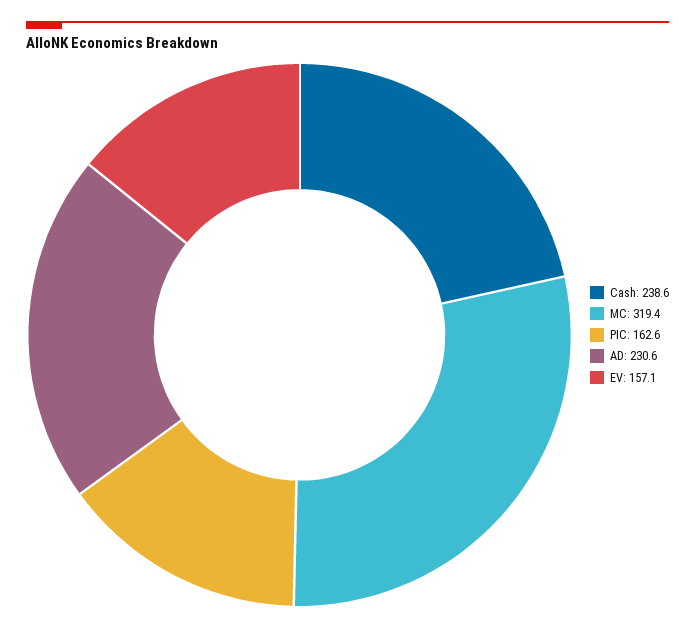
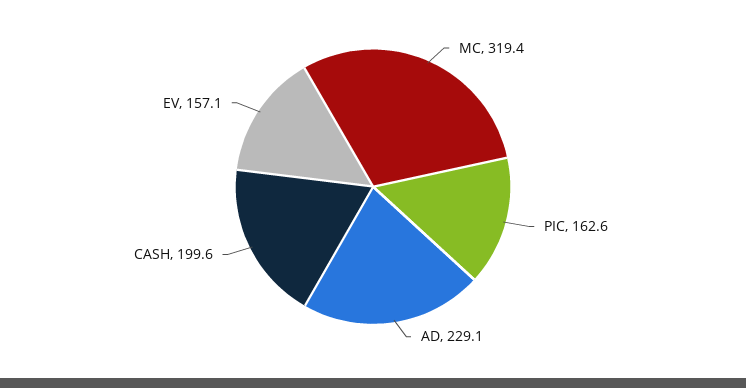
Cash: 238.6 -> 199.6
AD: 230.6 -> 229.1

